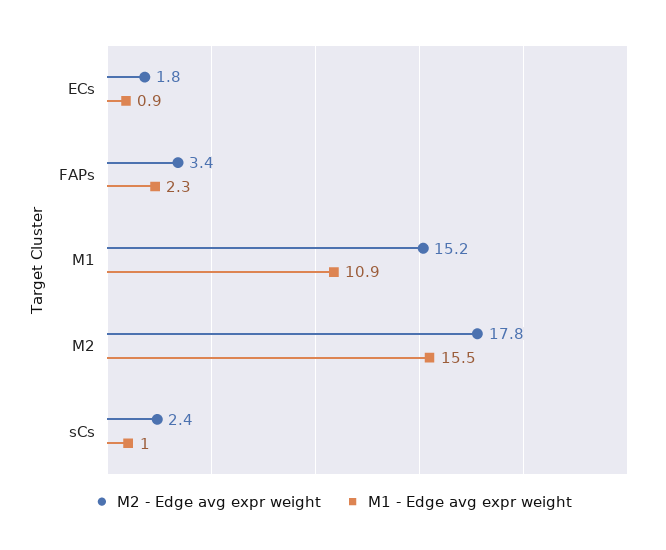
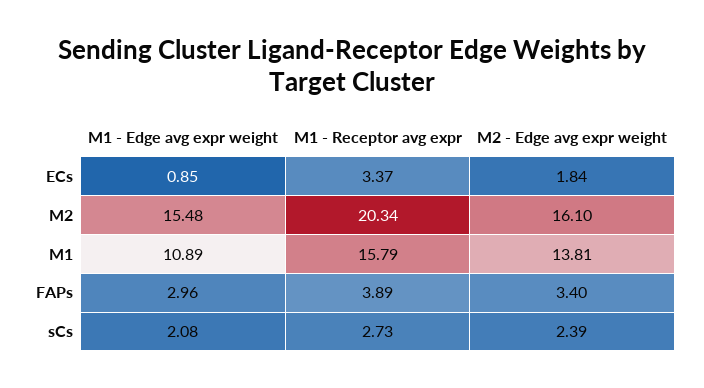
M1 - Edge avg expr weight, FAPs: 2.3 -> 2.96
M2 - Edge avg expr weight, M1: 15.2 -> 13.81
M2 - Edge avg expr weight, M2: 17.8 -> 16.1
M1 - Edge avg expr weight, sCs: 1 -> 2.08
M1 - Receptor avg expr, ECs: none -> 3.37
M1 - Receptor avg expr, M2: none -> 20.34
M1 - Receptor avg expr, M1: none -> 15.79
M1 - Receptor avg expr, FAPs: none -> 3.89
M1 - Receptor avg expr, sCs: none -> 2.73

